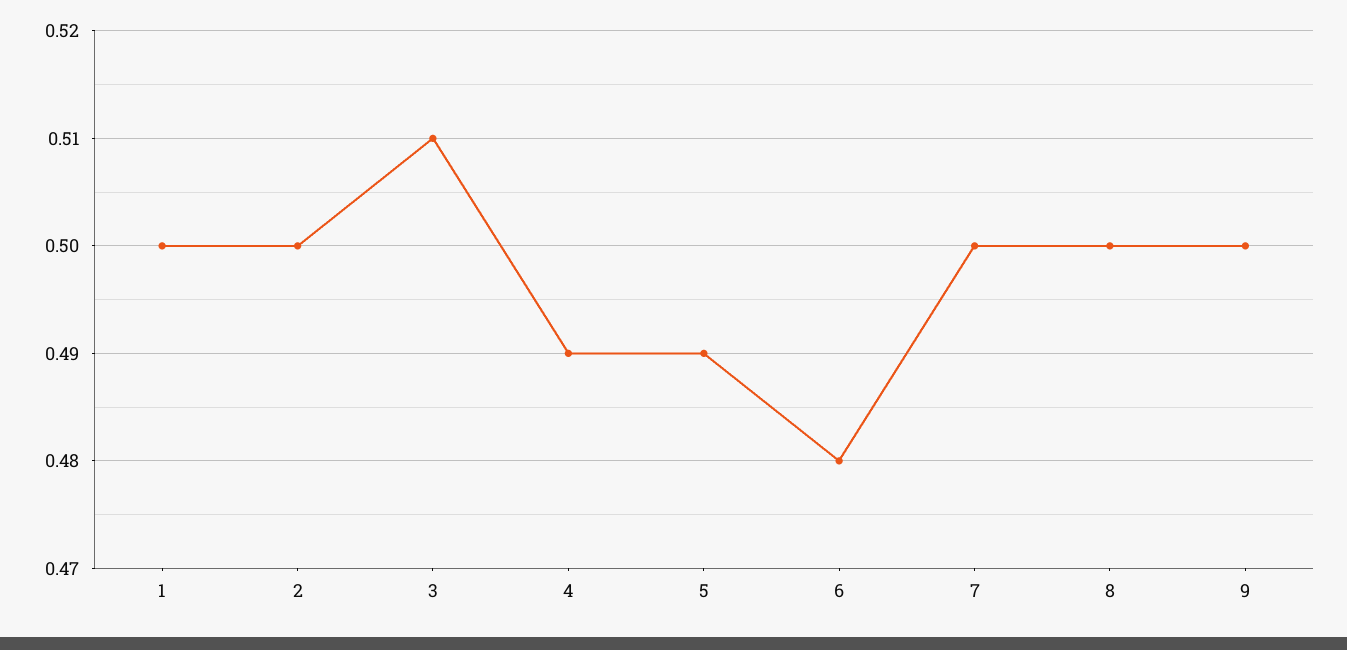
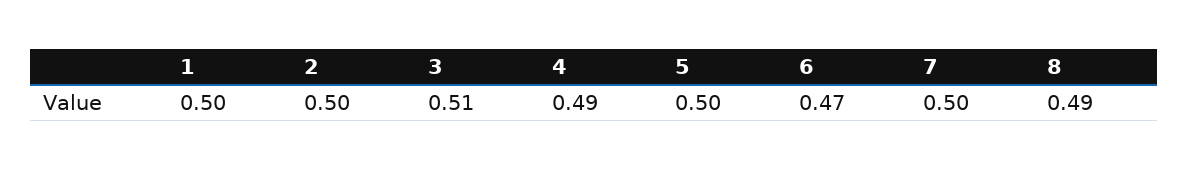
5: 0.49 -> 0.5
6: 0.48 -> 0.47
8: 0.5 -> 0.49
9: 0.5 -> none

